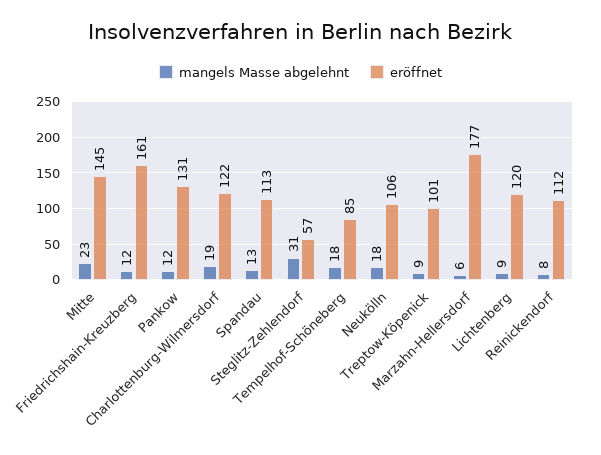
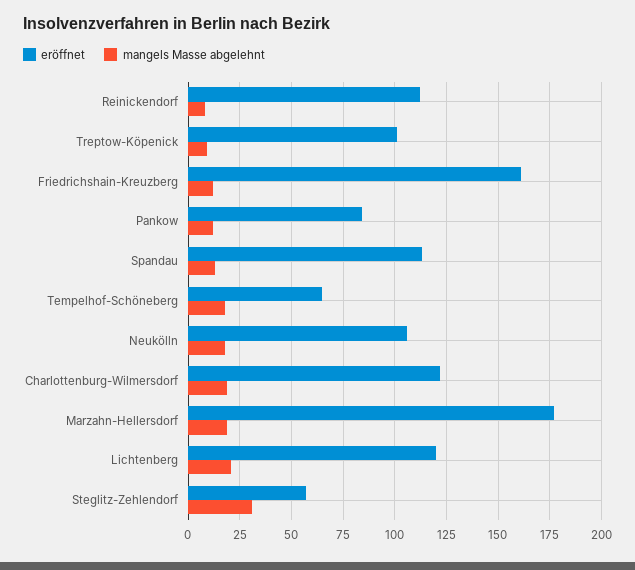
mangels Masse abgelehnt, Mitte: 23 -> none
eröffnet, Mitte: 145 -> none
eröffnet, Pankow: 131 -> 85
eröffnet, Tempelhof-Schöneberg: 85 -> 65
mangels Masse abgelehnt, Marzahn-Hellersdorf: 6 -> 20
mangels Masse abgelehnt, Lichtenberg: 9 -> 20

